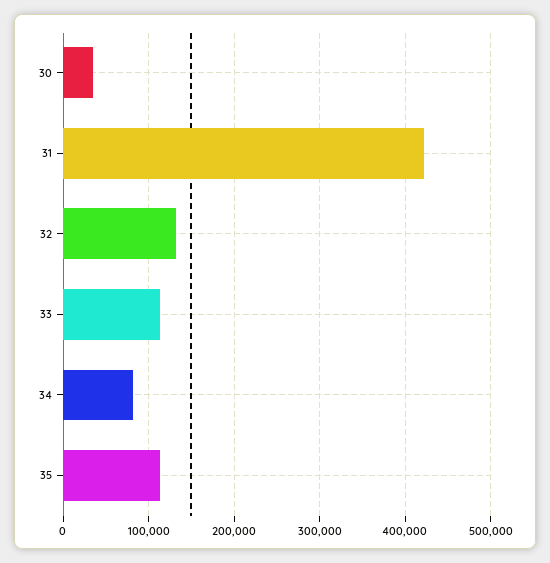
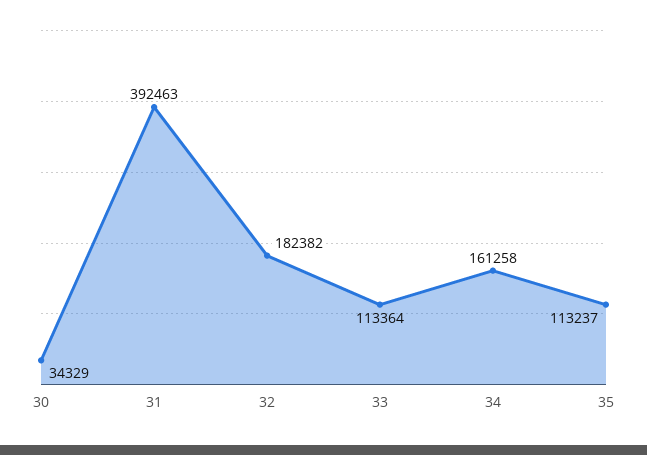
31: 420000 -> 392463
32: 130000 -> 182382
34: 80000 -> 161258

